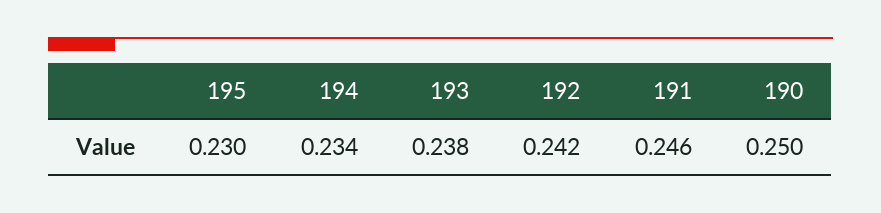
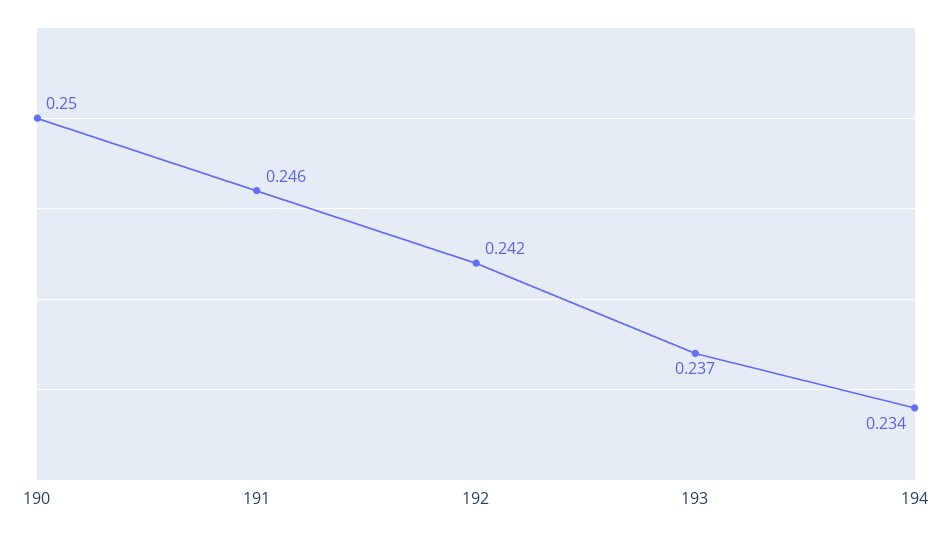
195: 0.23 -> none
193: 0.238 -> 0.237

